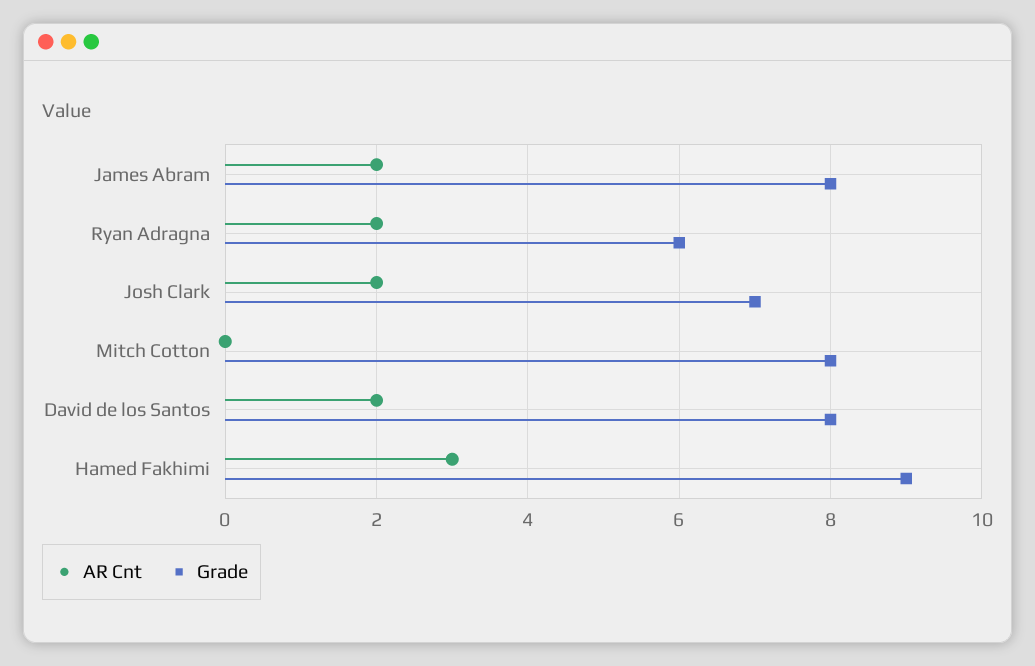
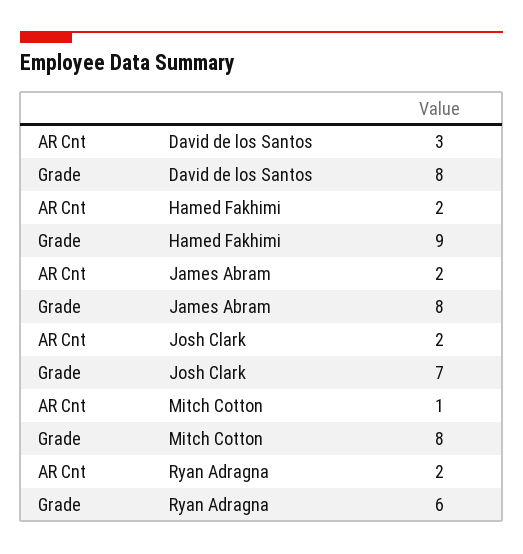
AR Cnt, Mitch Cotton: 0 -> 1
AR Cnt, David de los Santos: 2 -> 3
AR Cnt, Hamed Fakhimi: 3 -> 2

